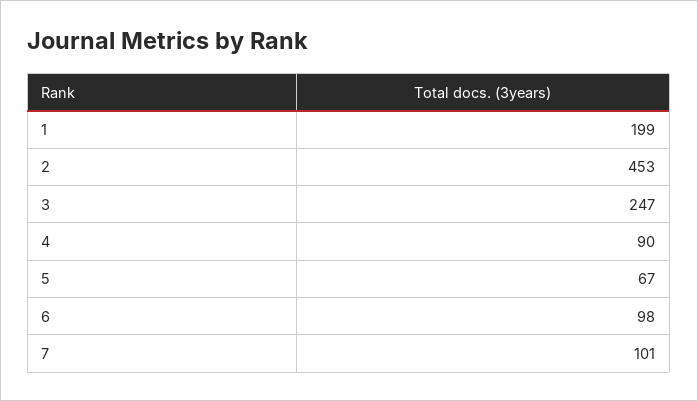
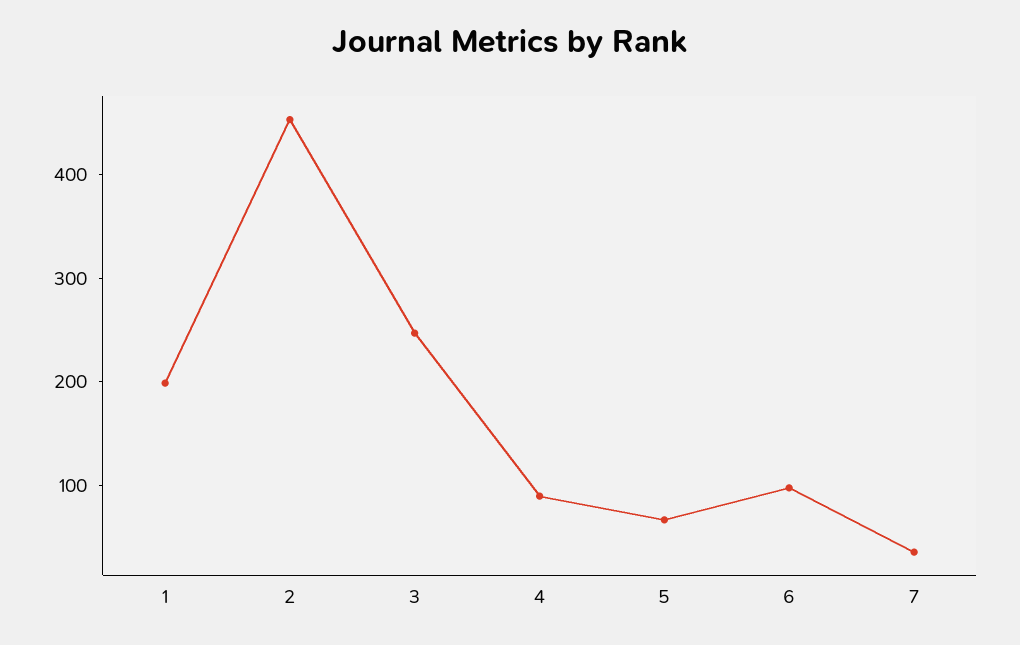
7: 101 -> 40

